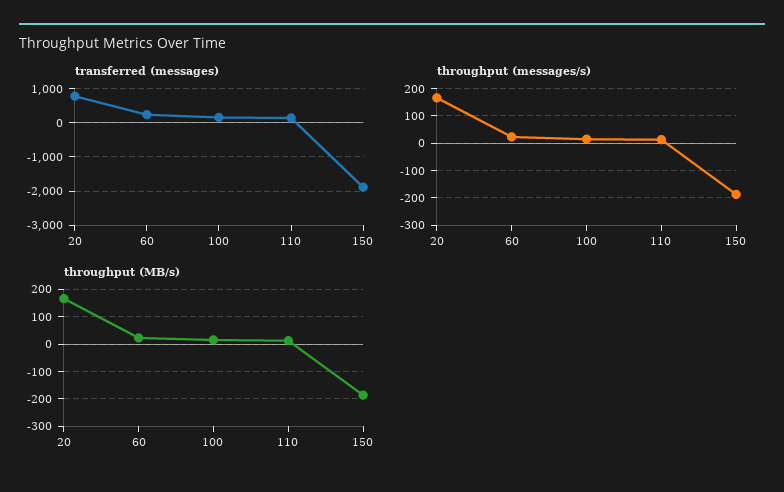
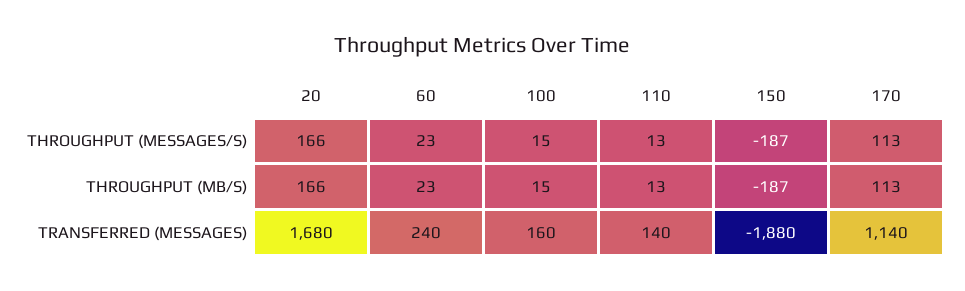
transferred (messages), 20: 800 -> 1680
throughput (messages/s), 170: none -> 113
throughput (MB/s), 170: none -> 113
transferred (messages), 170: none -> 1140

